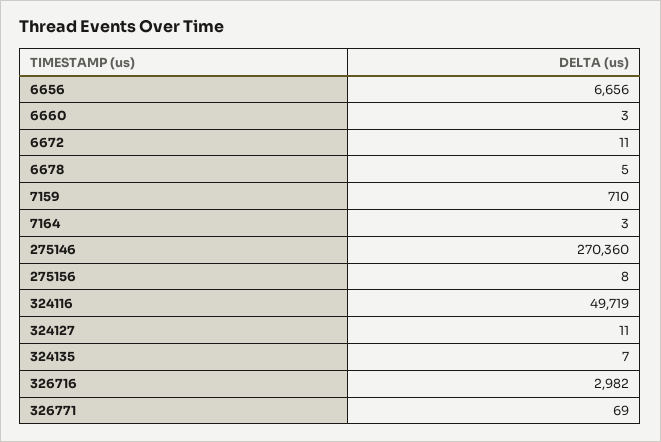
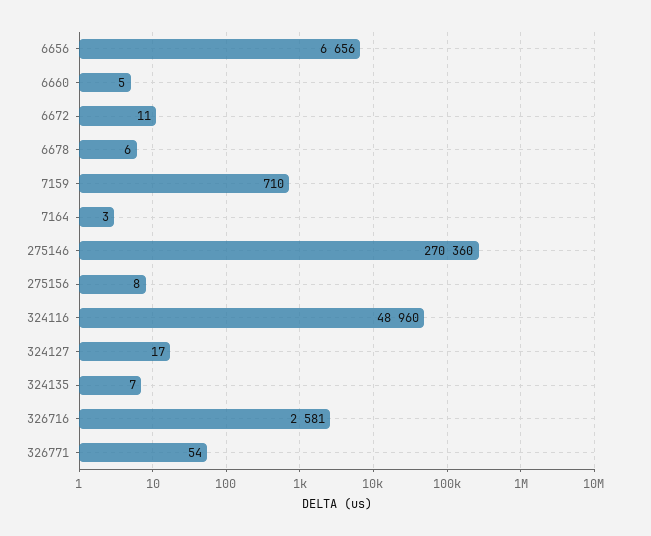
6660: 3 -> 5
6678: 5 -> 6
324116: 49719 -> 48960
324127: 11 -> 17
326716: 2982 -> 2581
326771: 69 -> 54

